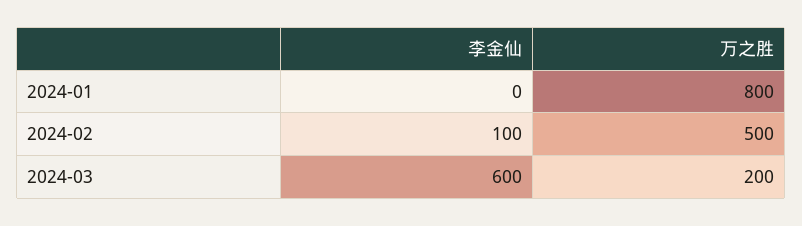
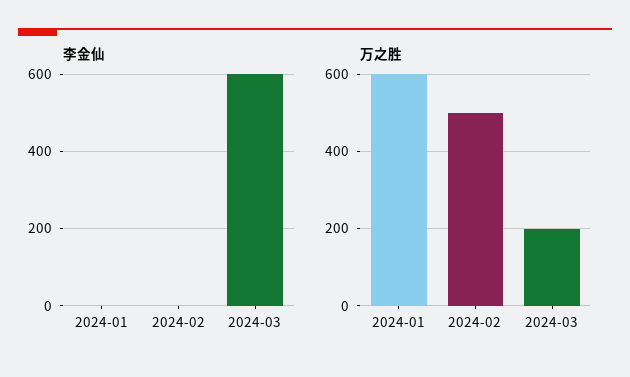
万之胜, 2024-01: 800 -> 600
李金仙, 2024-02: 100 -> 0

